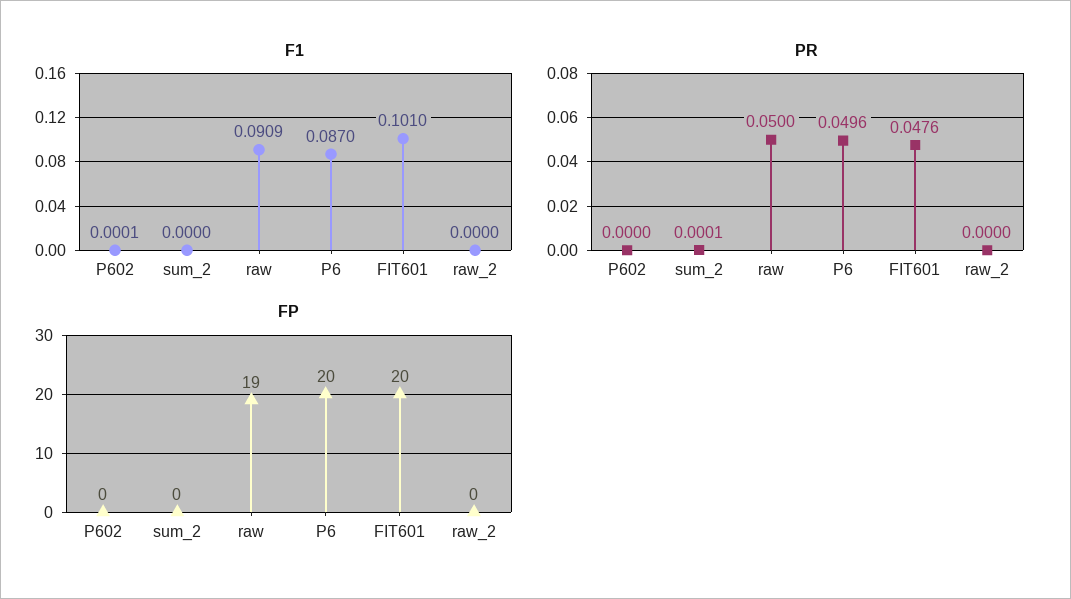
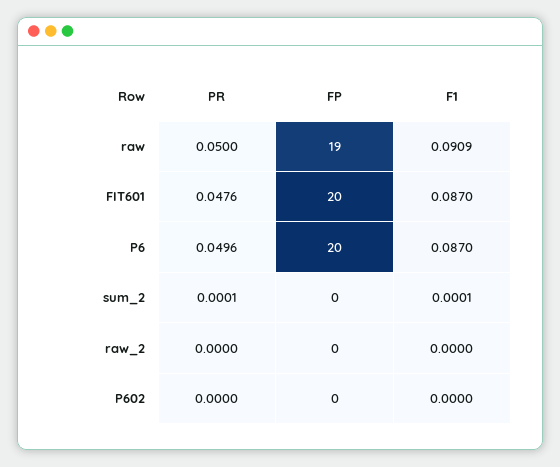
F1, P602: 0.0001 -> 0
F1, sum_2: 0 -> 0.0001
F1, FIT601: 0.101 -> 0.087

